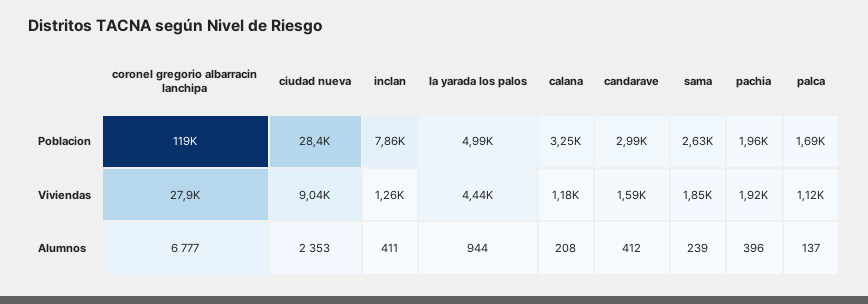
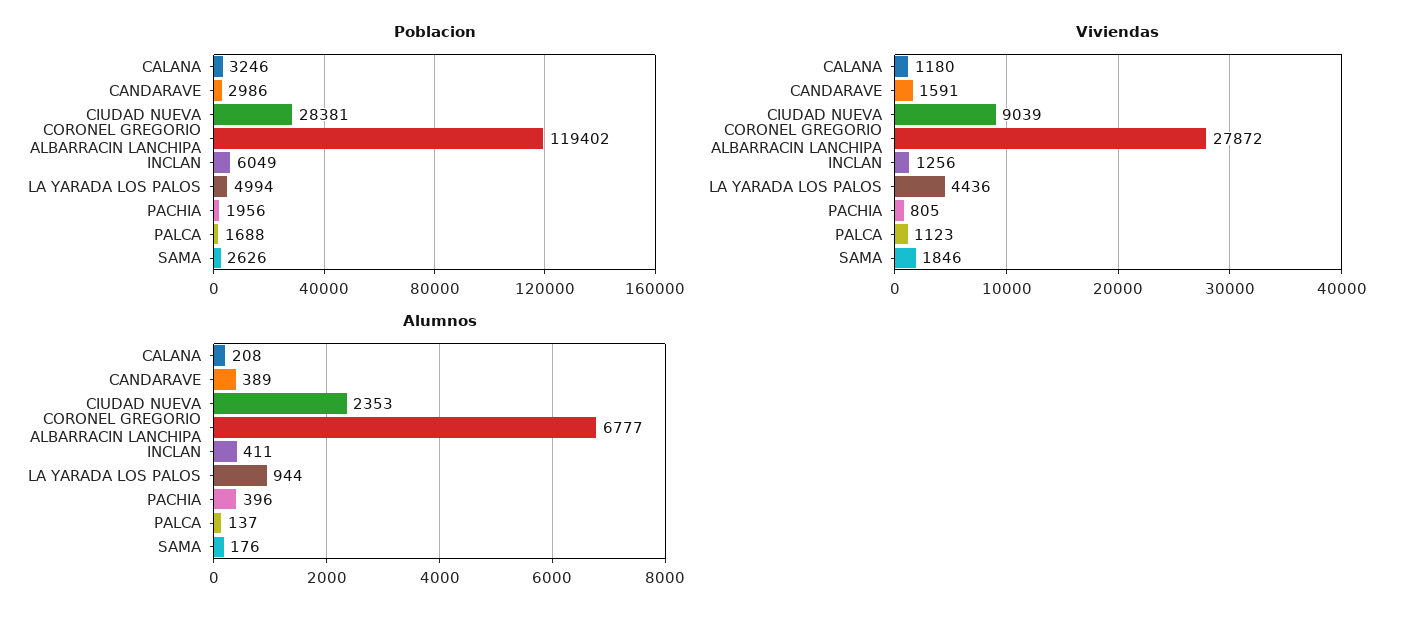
Poblacion, inclan: 7860 -> 6049
Viviendas, pachia: 1920 -> 805
Alumnos, candarave: 412 -> 389
Alumnos, sama: 239 -> 176

